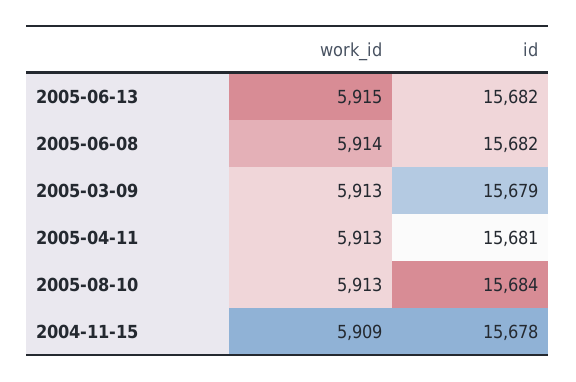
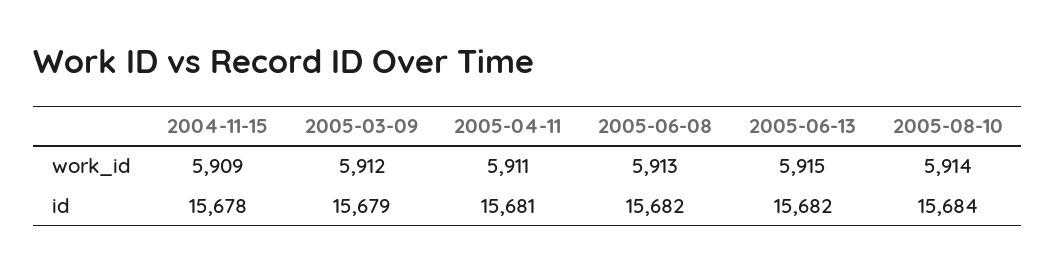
work_id, 2005-06-08: 5914 -> 5913
work_id, 2005-03-09: 5913 -> 5912
work_id, 2005-04-11: 5913 -> 5911
work_id, 2005-08-10: 5913 -> 5914

